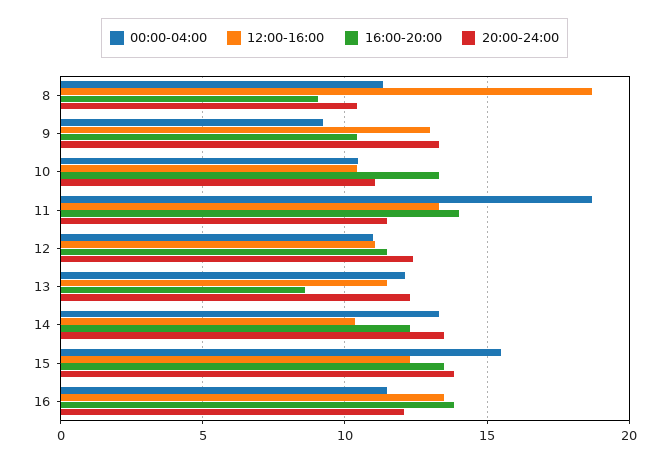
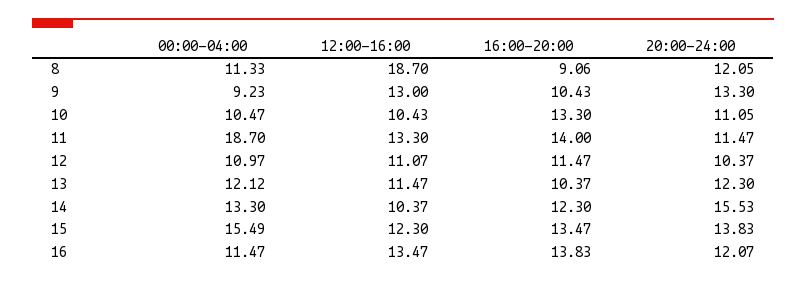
20:00-24:00, 8: 10.5 -> 12.05
20:00-24:00, 12: 12.5 -> 10.37
16:00-20:00, 13: 8.5 -> 10.37
20:00-24:00, 14: 13.5 -> 15.53

